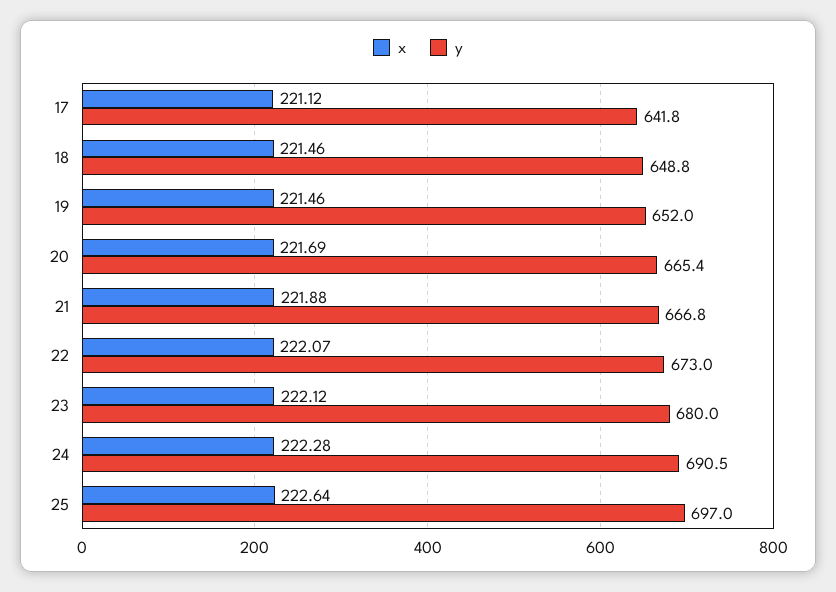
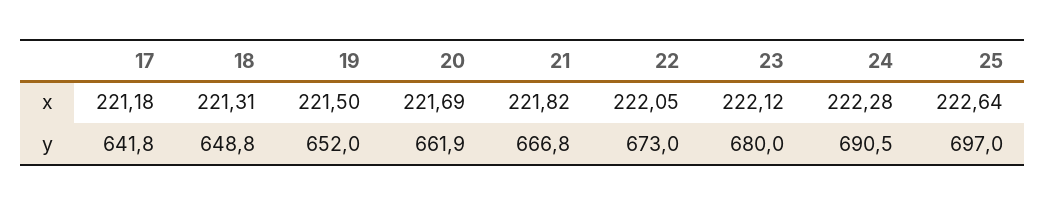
x, 17: 221.12 -> 221.18
x, 18: 221.46 -> 221.31
x, 19: 221.46 -> 221.5
y, 20: 665.4 -> 661.9
x, 21: 221.88 -> 221.82
x, 22: 222.07 -> 222.05

